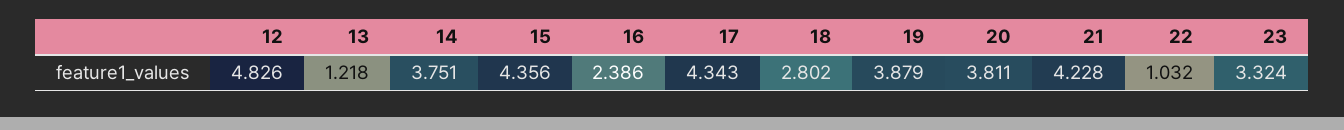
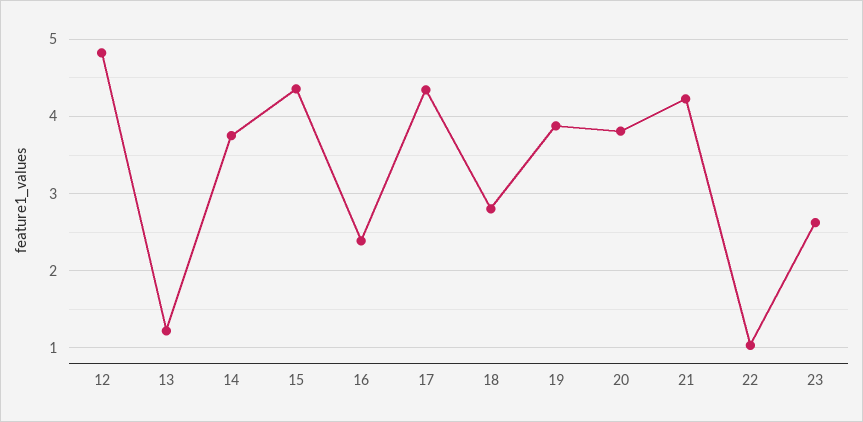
23: 3.324 -> 2.6

